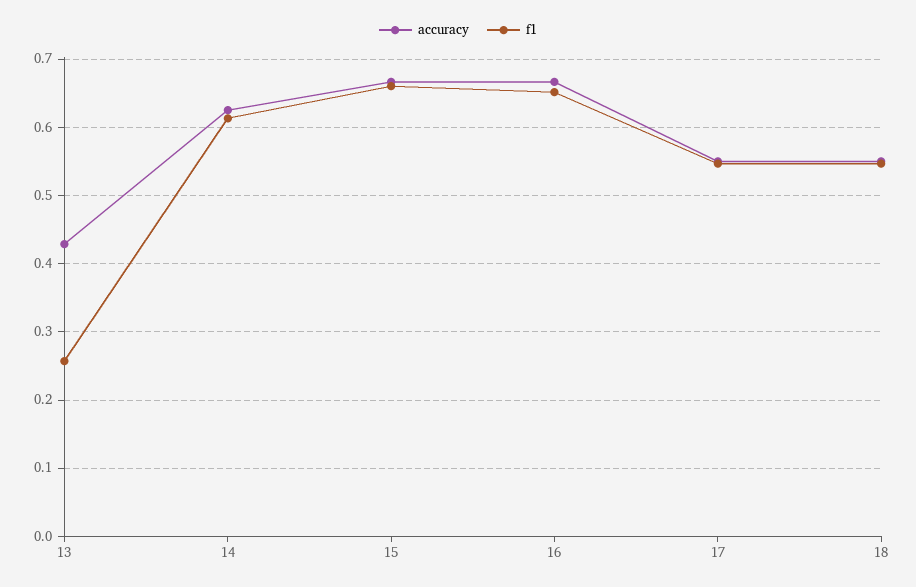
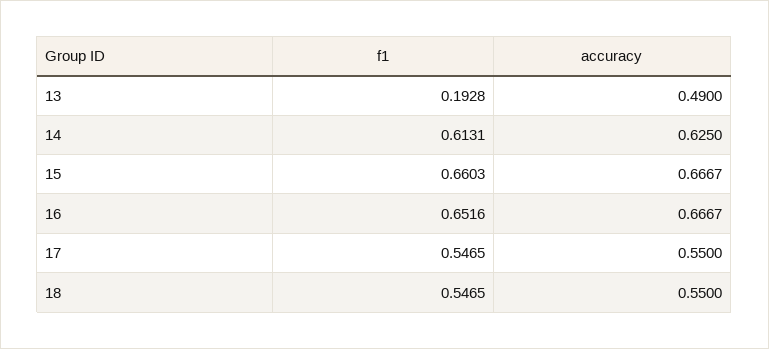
accuracy, 13: 0.43 -> 0.49
f1, 13: 0.26 -> 0.1928

